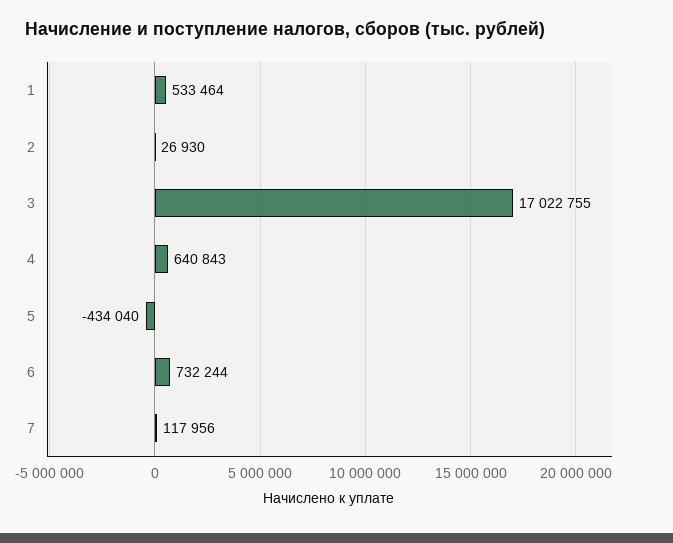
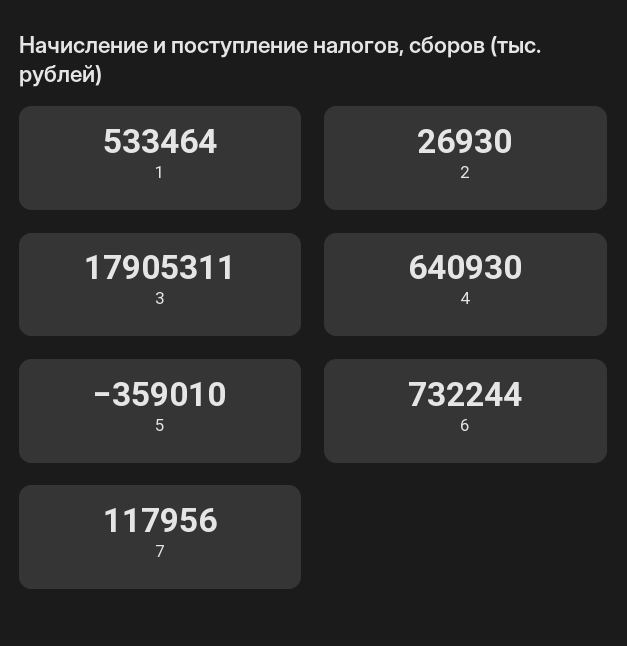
3: 17022755 -> 17905311
4: 640843 -> 640930
5: -434040 -> -359010

